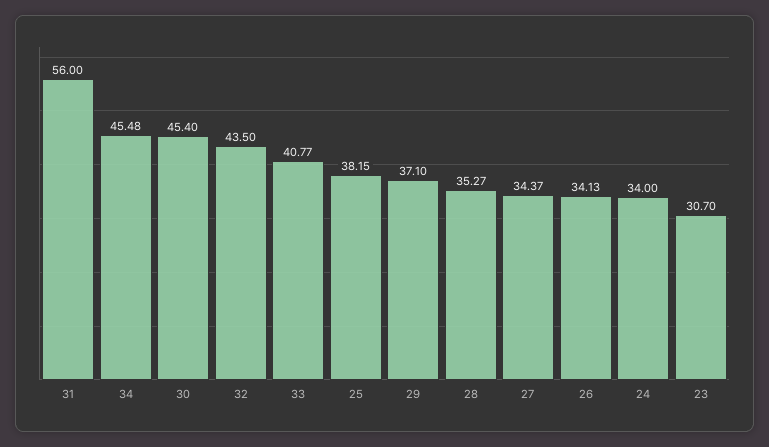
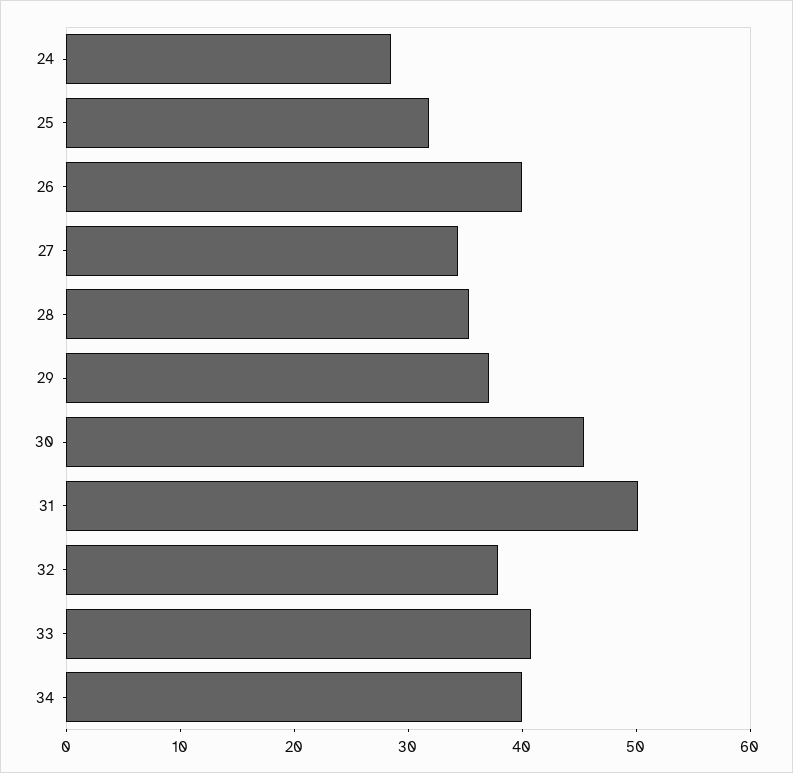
31: 56 -> 50
34: 45.48 -> 40
32: 43.5 -> 38
25: 38.15 -> 32
26: 34.13 -> 40
24: 34 -> 28
23: 30.7 -> none

